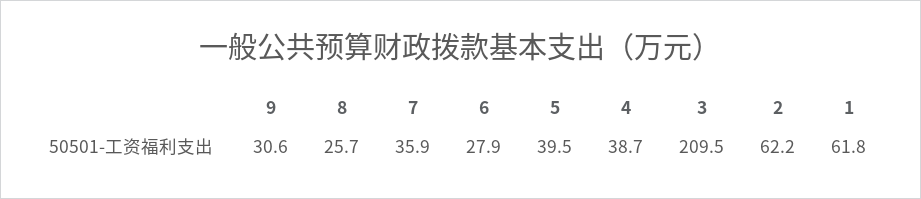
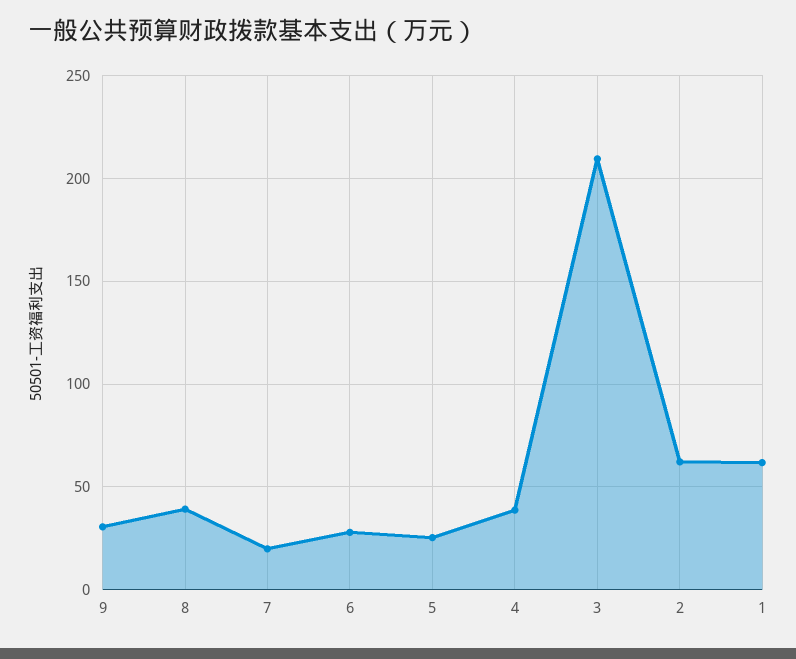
8: 25.7 -> 40
7: 35.9 -> 20
5: 39.5 -> 25

